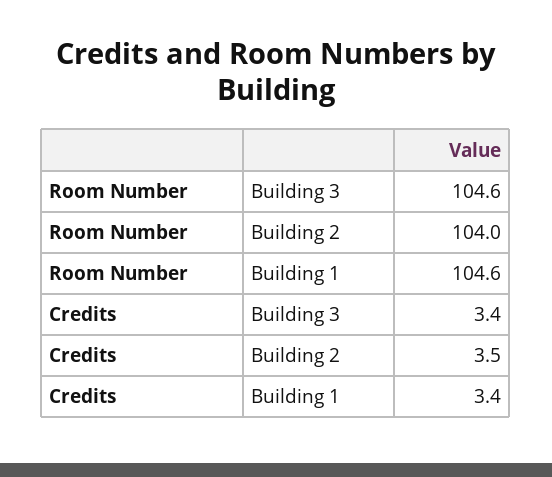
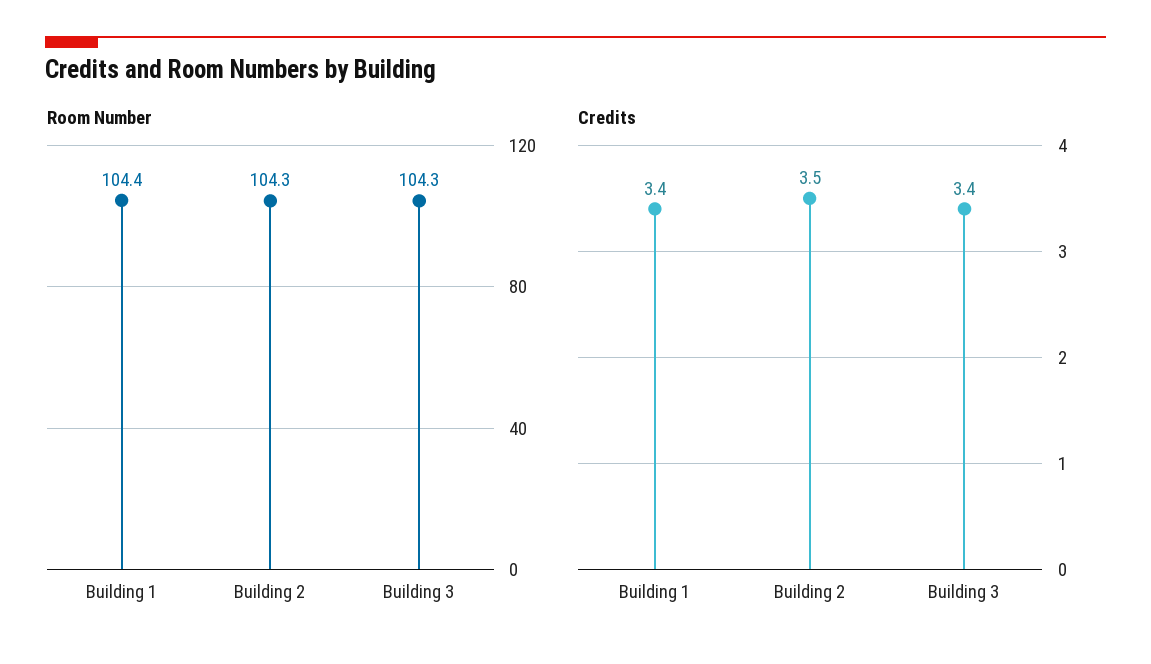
Room Number, Building 3: 104.6 -> 104.3
Room Number, Building 2: 104 -> 104.3
Room Number, Building 1: 104.6 -> 104.4

